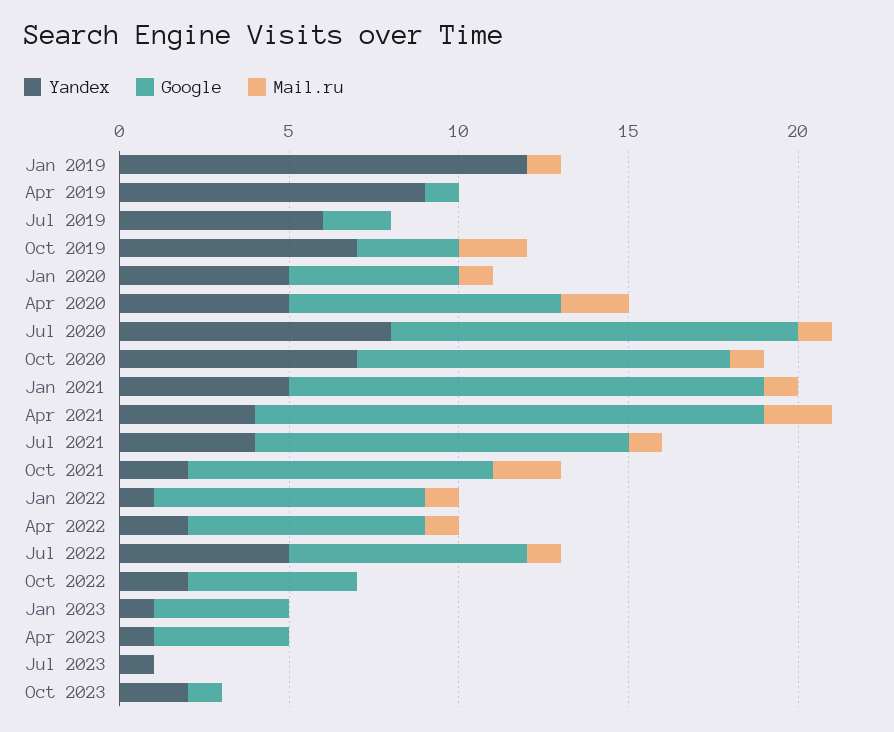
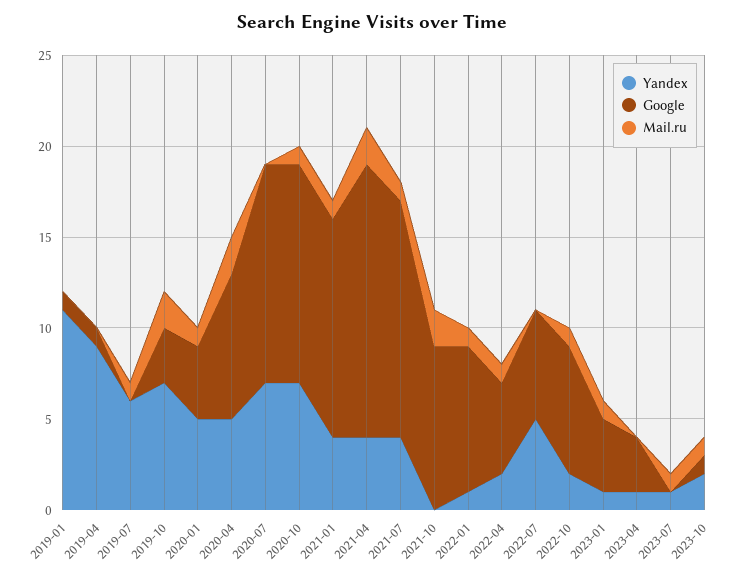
Yandex, Jan 2019: 12 -> 11
Google, Jan 2019: 0 -> 1
Mail.ru, Jan 2019: 1 -> 0
Google, Jul 2019: 2 -> 0
Mail.ru, Jul 2019: 0 -> 1
Google, Jan 2020: 5 -> 4
Yandex, Jul 2020: 8 -> 7
Mail.ru, Jul 2020: 1 -> 0
Google, Oct 2020: 11 -> 12
Yandex, Jan 2021: 5 -> 4
Google, Jan 2021: 14 -> 12
Google, Jul 2021: 11 -> 13
Yandex, Oct 2021: 2 -> 0
Google, Apr 2022: 7 -> 5
Google, Jul 2022: 7 -> 6
Mail.ru, Jul 2022: 1 -> 0
Google, Oct 2022: 5 -> 7
Mail.ru, Oct 2022: 0 -> 1
Mail.ru, Jan 2023: 0 -> 1
Google, Apr 2023: 4 -> 3
Mail.ru, Jul 2023: 0 -> 1
Mail.ru, Oct 2023: 0 -> 1

